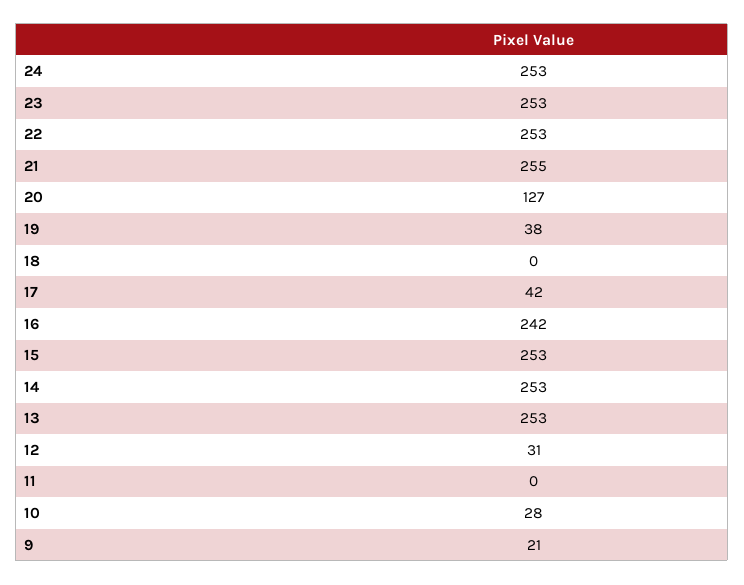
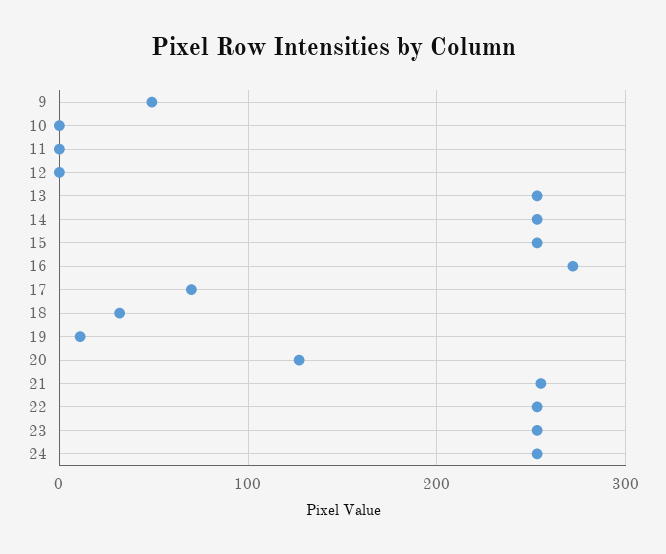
19: 38 -> 10
18: 0 -> 30
17: 42 -> 70
16: 242 -> 270
12: 31 -> 0
10: 28 -> 0
9: 21 -> 50

